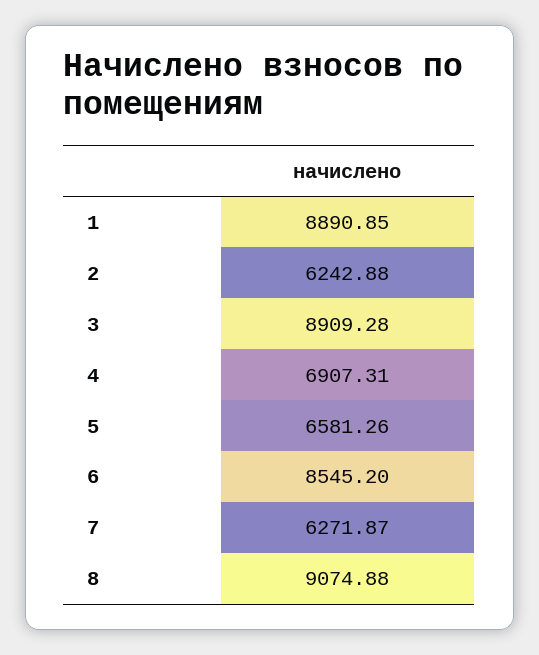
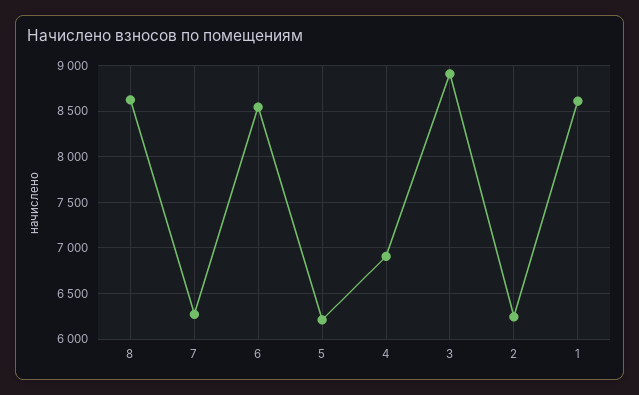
1: 8890.85 -> 8600
5: 6581.26 -> 6200
8: 9074.88 -> 8600

